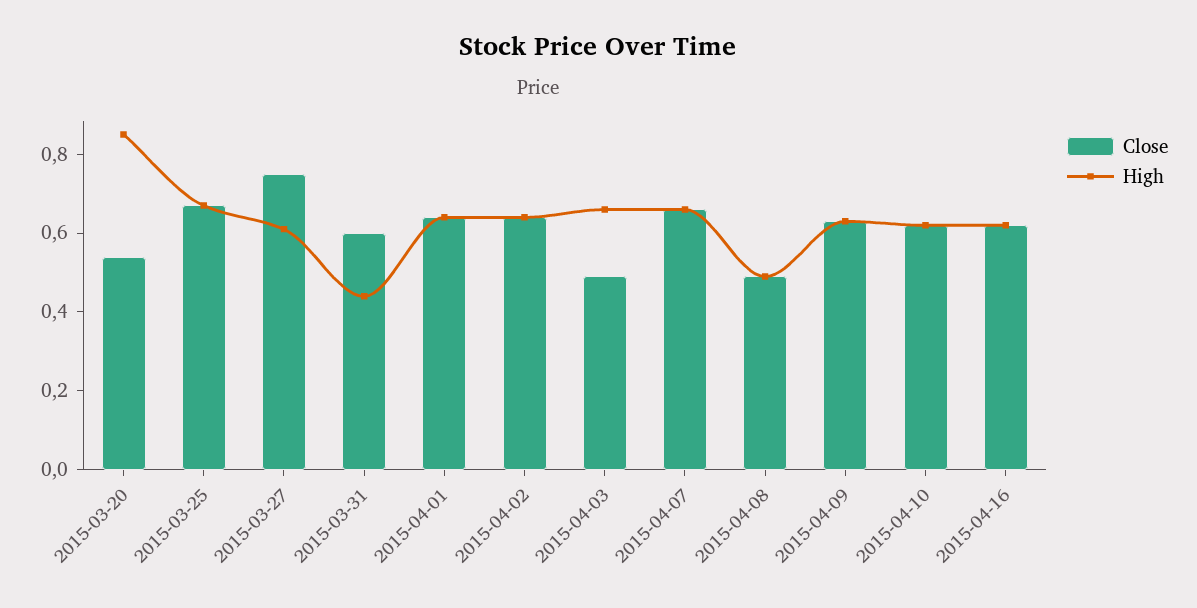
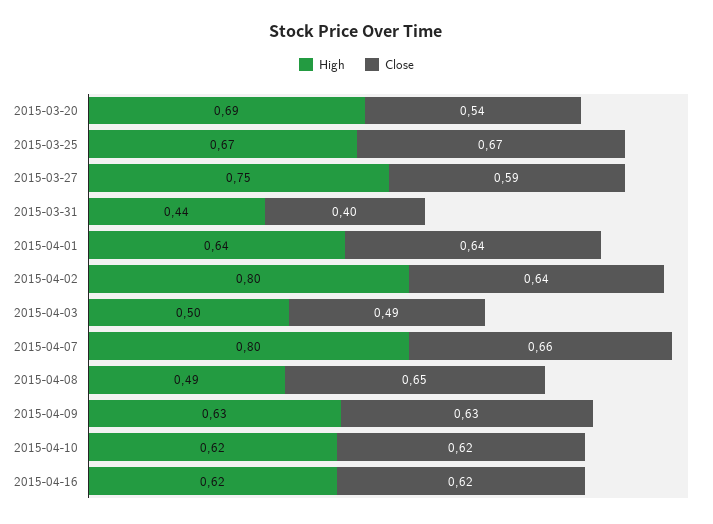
High, 2015-03-20: 0.85 -> 0.69
Close, 2015-03-27: 0.75 -> 0.59
High, 2015-03-27: 0.6 -> 0.75
Close, 2015-03-31: 0.6 -> 0.4
High, 2015-04-02: 0.65 -> 0.8
High, 2015-04-03: 0.65 -> 0.5
High, 2015-04-07: 0.65 -> 0.8
Close, 2015-04-08: 0.5 -> 0.65

